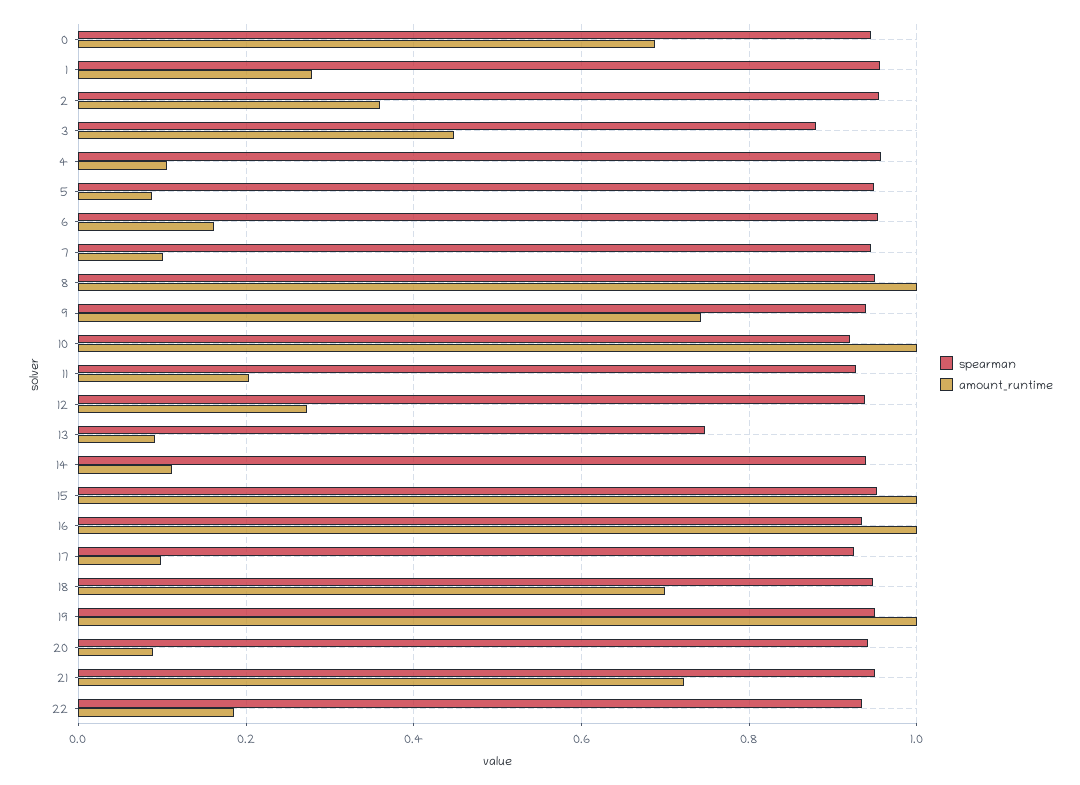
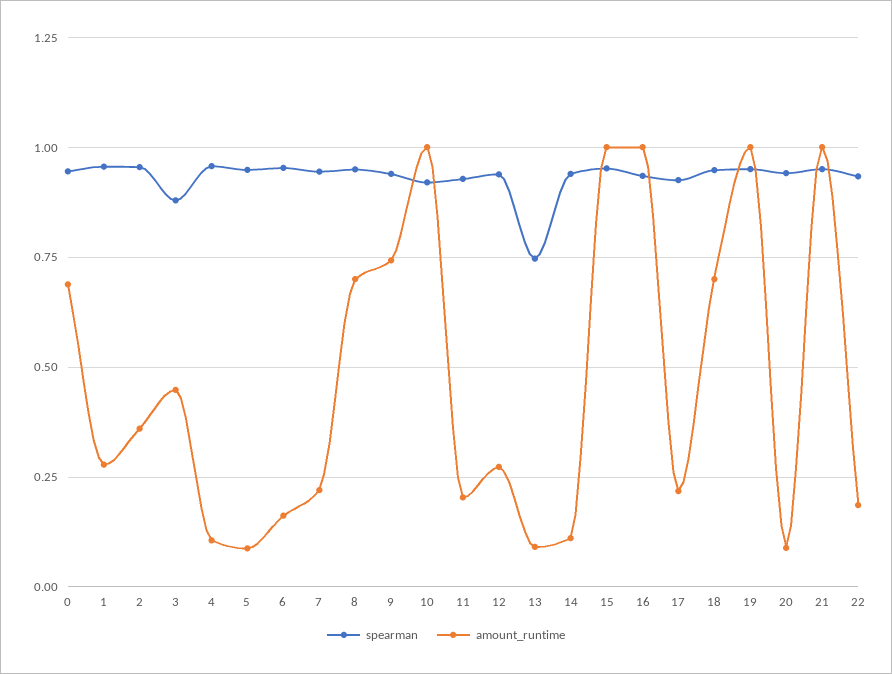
amount_runtime, 7: 0.1 -> 0.225
amount_runtime, 8: 1 -> 0.7
amount_runtime, 17: 0.1 -> 0.225
amount_runtime, 21: 0.72 -> 1

